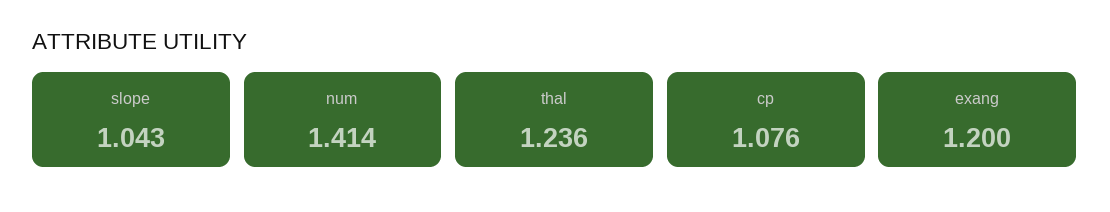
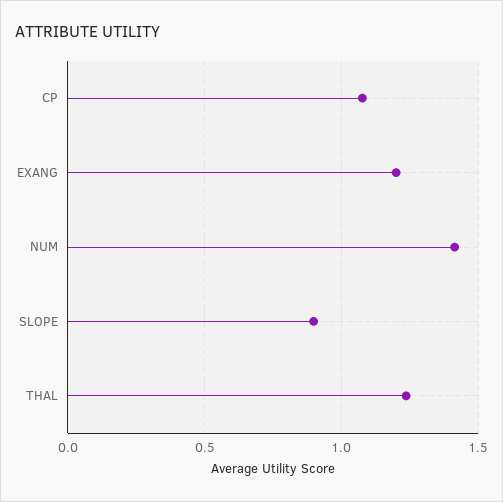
slope: 1.043 -> 0.9

